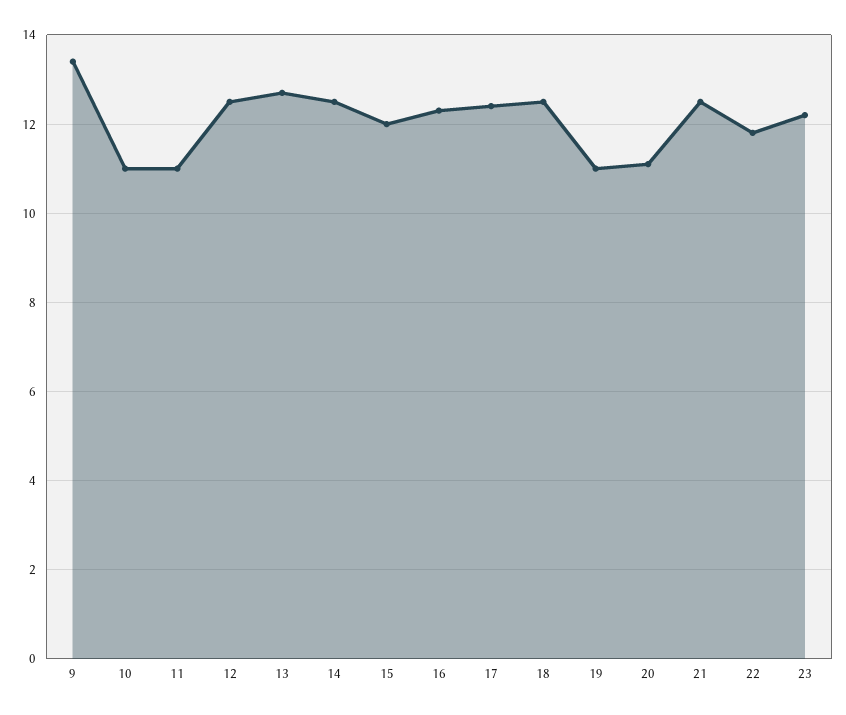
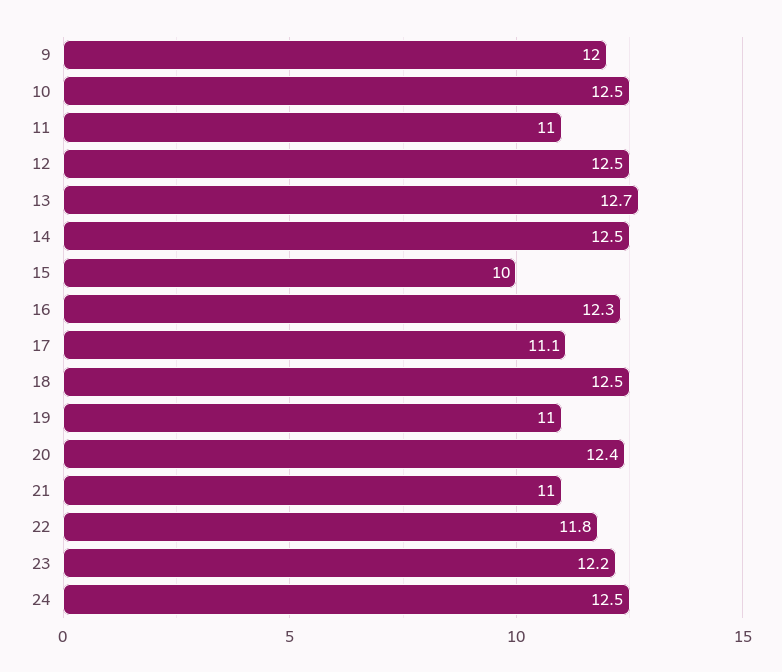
9: 13.5 -> 12
10: 11 -> 12.5
15: 12 -> 10
17: 12.5 -> 11.1
20: 11 -> 12.4
21: 12.5 -> 11
24: none -> 12.5

